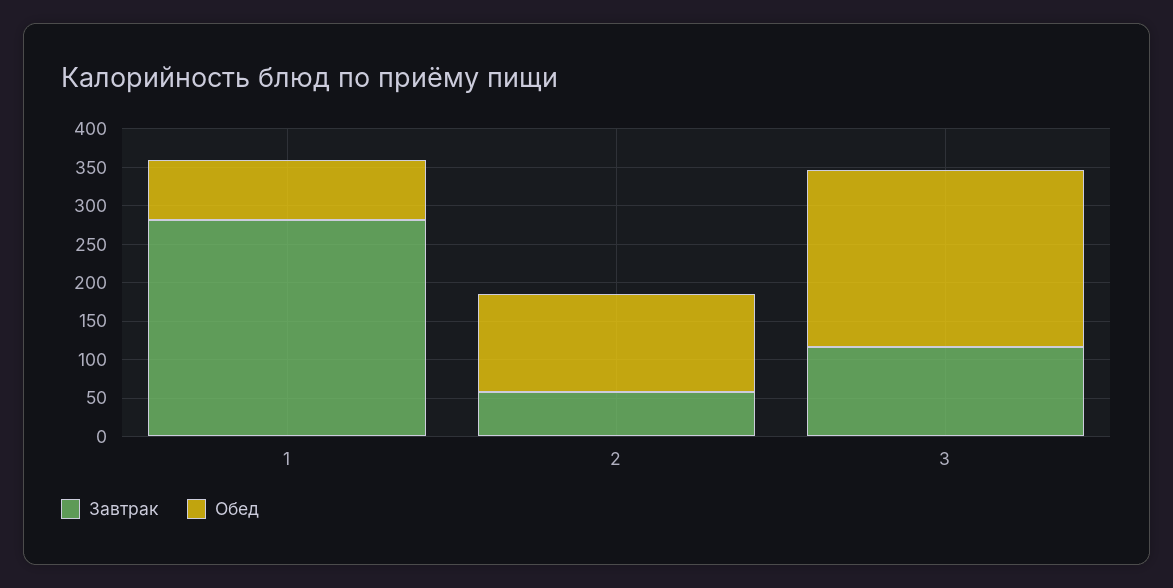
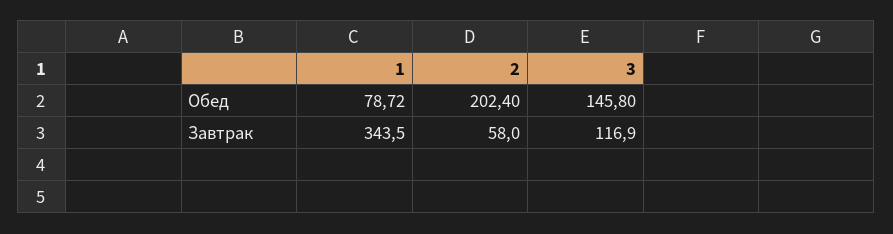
Завтрак, 1: 275 -> 343.5
Обед, 2: 125 -> 202.4
Обед, 3: 225 -> 145.8

